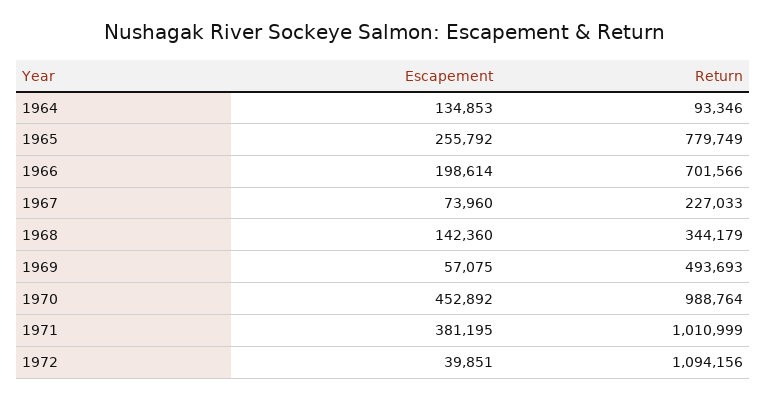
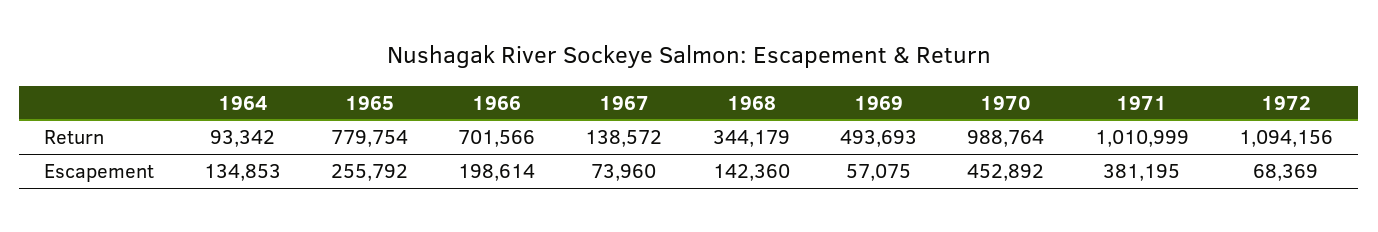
Return, 1964: 93346 -> 93342
Return, 1965: 779749 -> 779754
Return, 1967: 227033 -> 138572
Escapement, 1972: 39851 -> 68369

